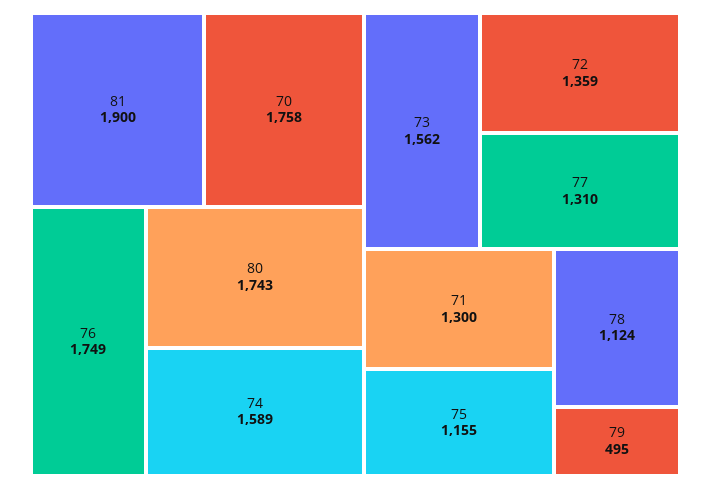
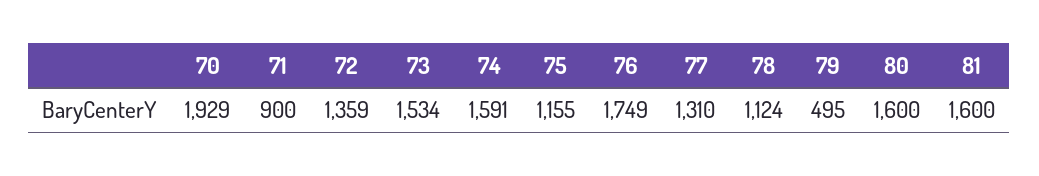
81: 1900 -> 1600
70: 1758 -> 1929
80: 1743 -> 1600
74: 1589 -> 1591
73: 1562 -> 1534
71: 1300 -> 900

